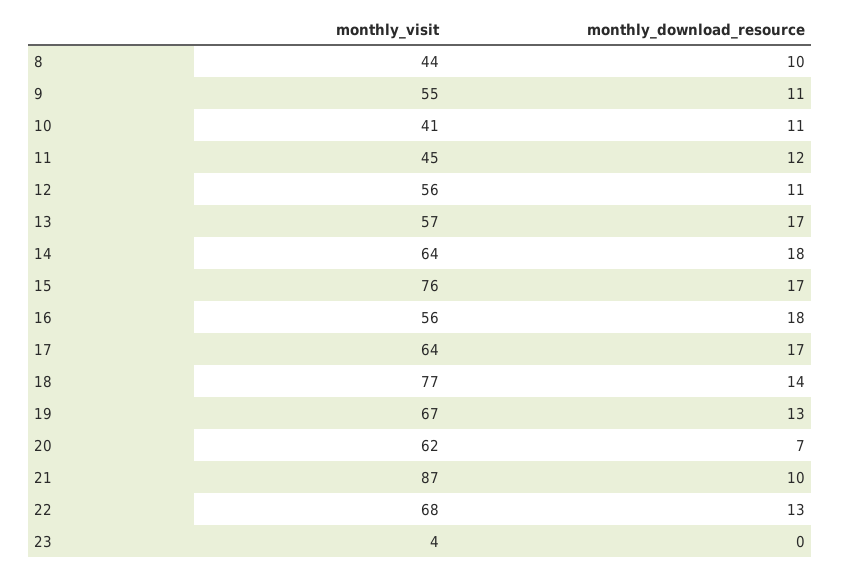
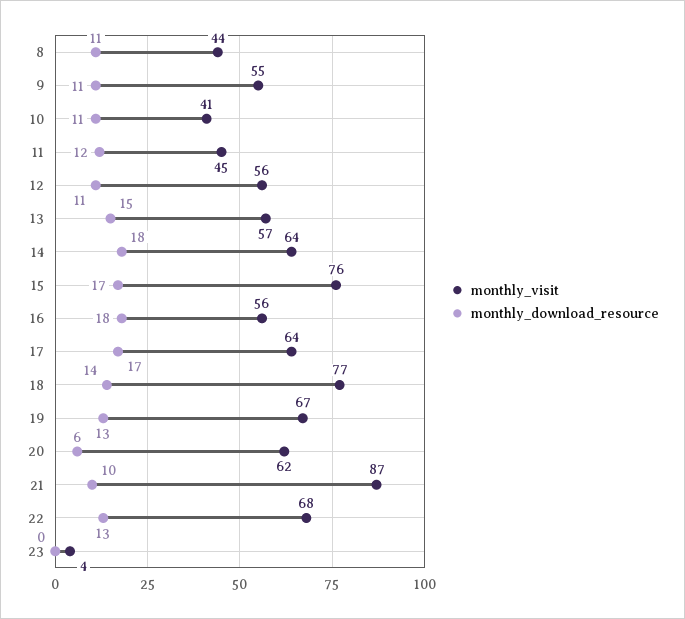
monthly_download_resource, 8: 10 -> 11
monthly_download_resource, 13: 17 -> 15
monthly_download_resource, 20: 7 -> 6

